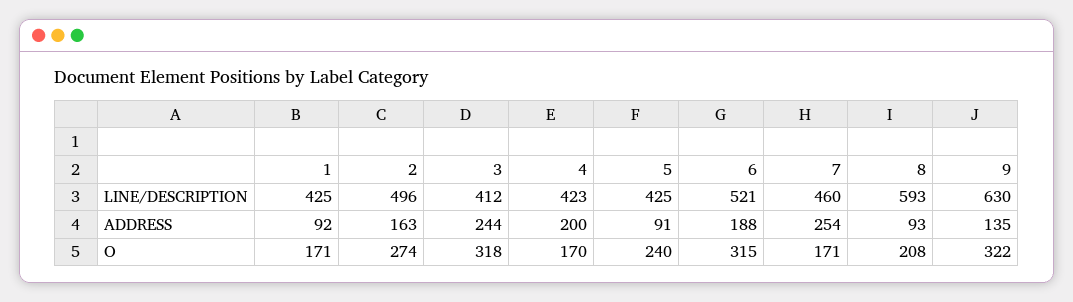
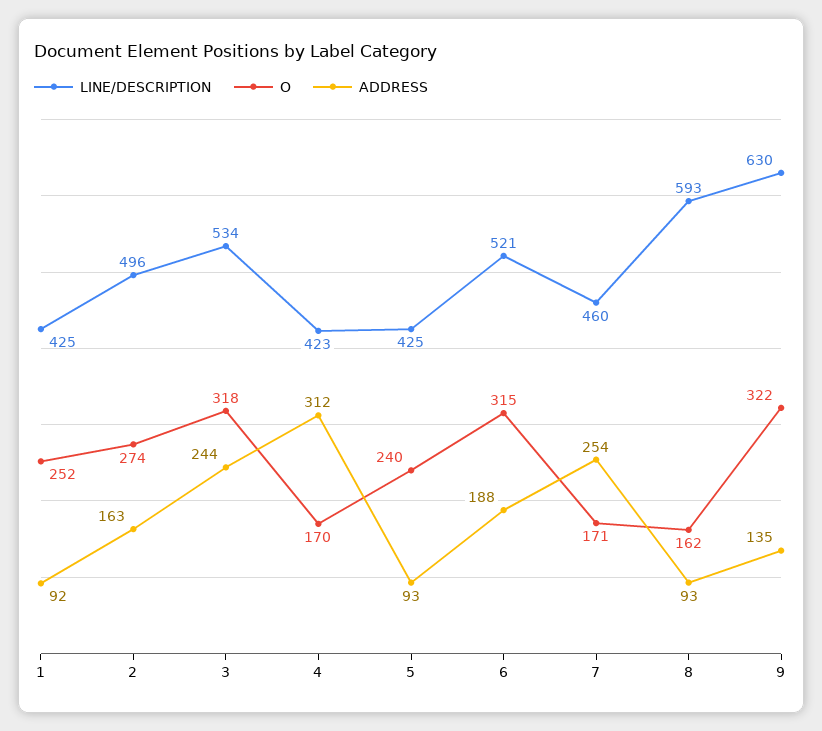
LINE/DESCRIPTION, 3: 412 -> 534
ADDRESS, 4: 200 -> 312
ADDRESS, 5: 91 -> 93
O, 1: 171 -> 252
O, 8: 208 -> 162

